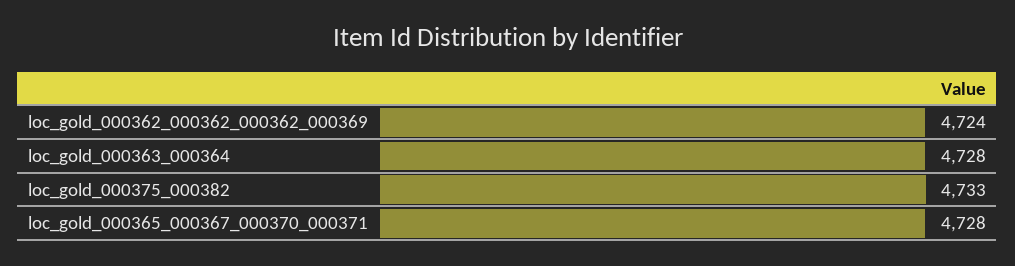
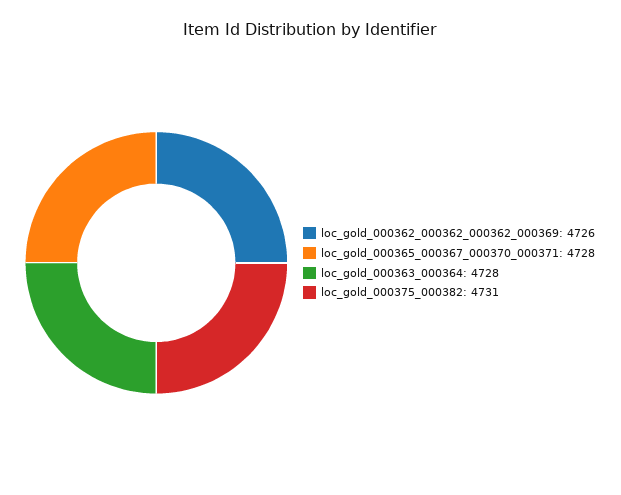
loc_gold_000362_000362_000362_000369: 4724 -> 4726
loc_gold_000375_000382: 4733 -> 4731

